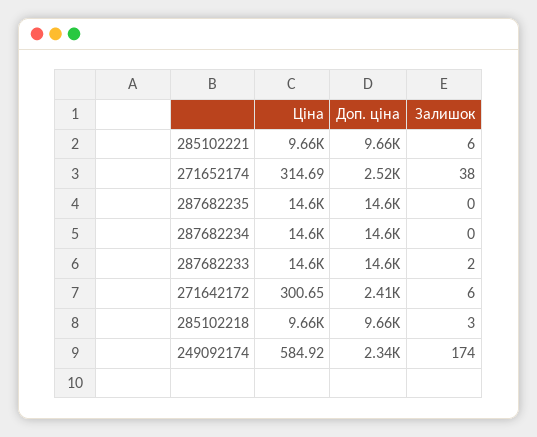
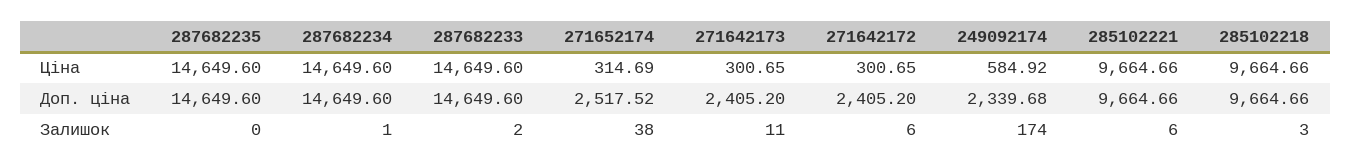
Залишок, 287682234: 0 -> 1
Ціна, 271642173: none -> 300.65
Доп. ціна, 271642173: none -> 2405.2
Залишок, 271642173: none -> 11

